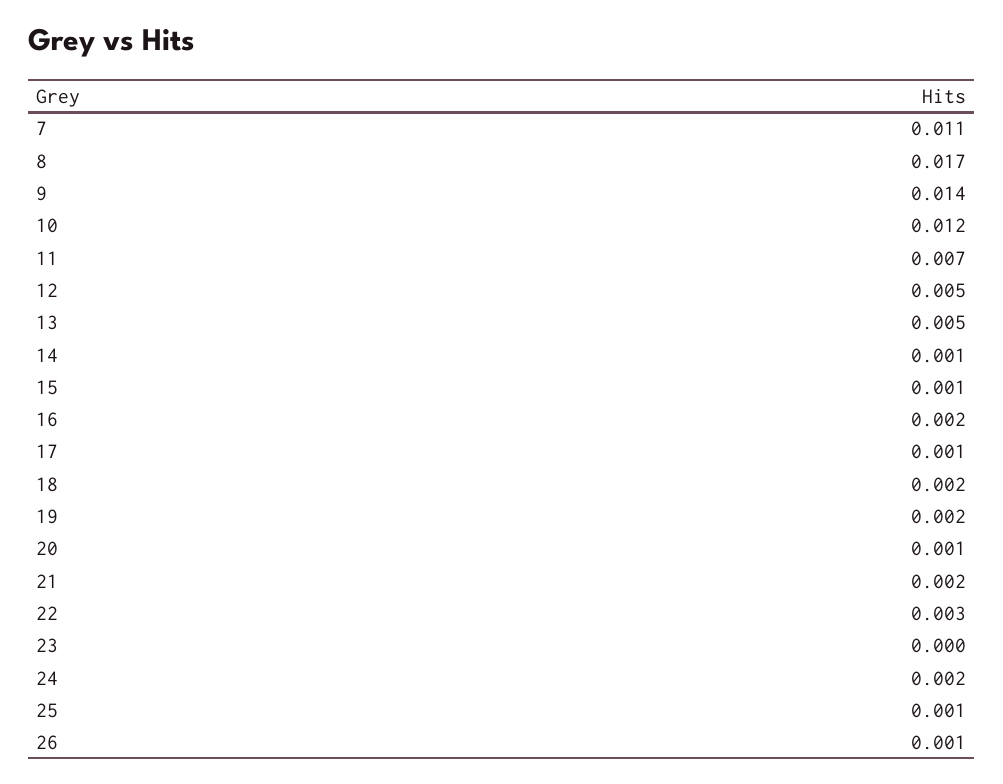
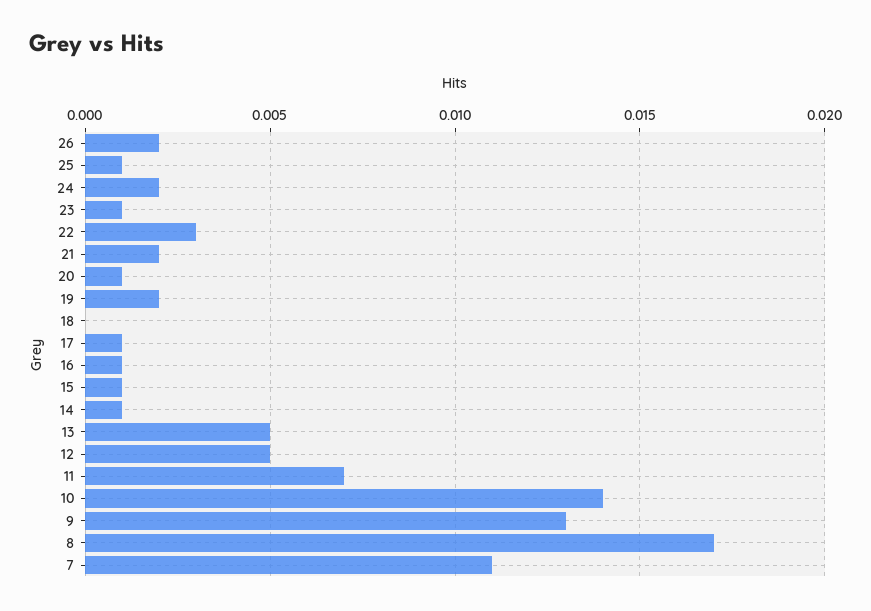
9: 0.014 -> 0.013
10: 0.012 -> 0.014
16: 0.002 -> 0.001
18: 0.002 -> 0
23: 0 -> 0.001
26: 0.001 -> 0.002

